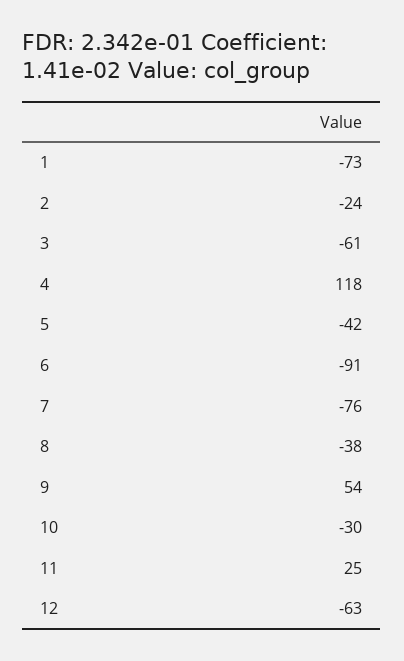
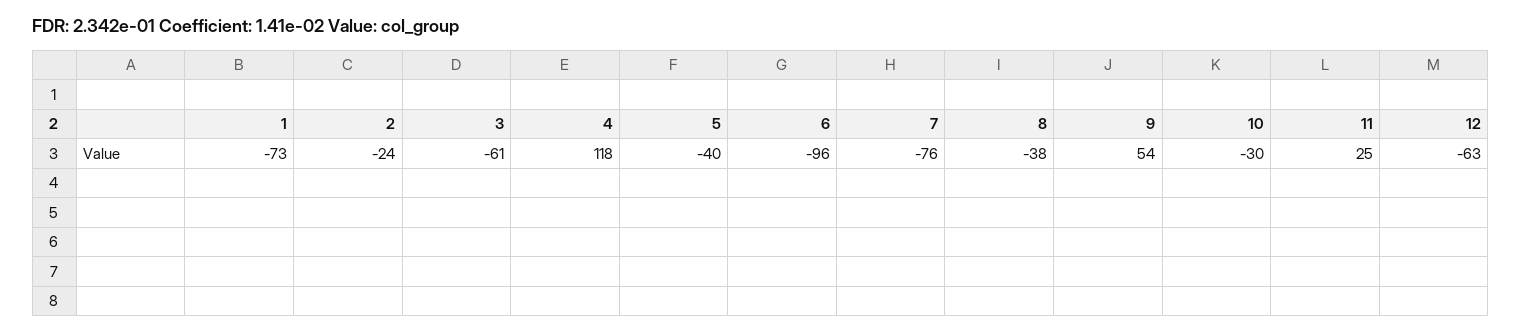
5: -42 -> -40
6: -91 -> -96

